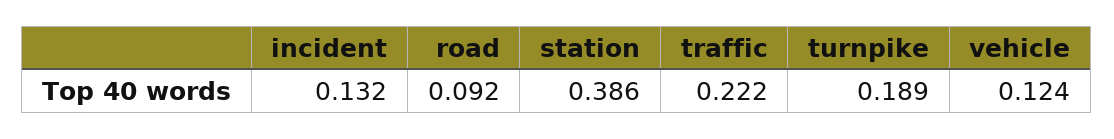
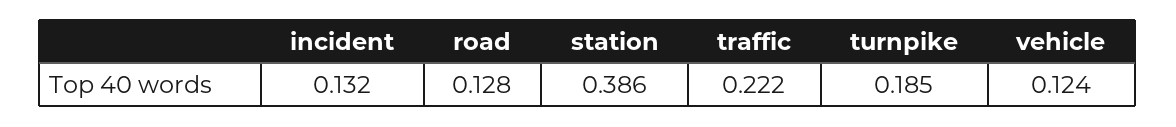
road: 0.092 -> 0.128
turnpike: 0.189 -> 0.185

